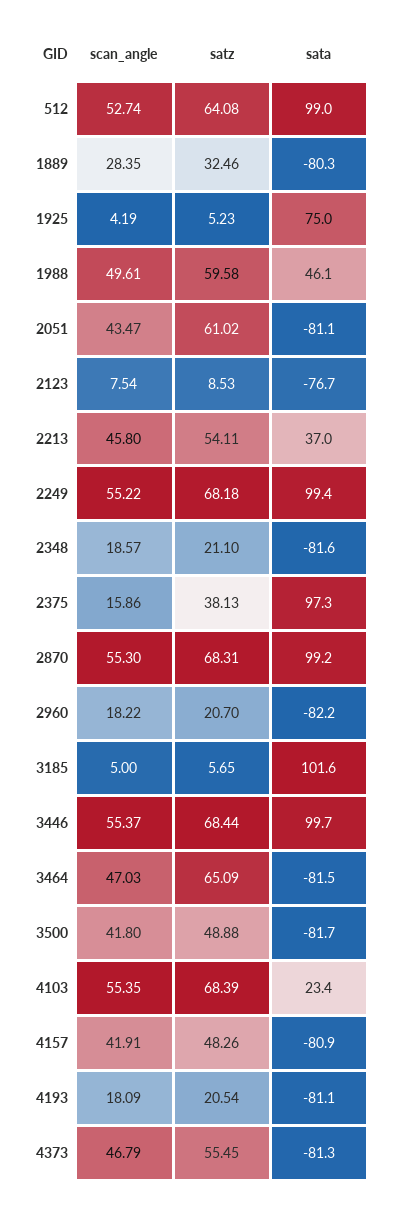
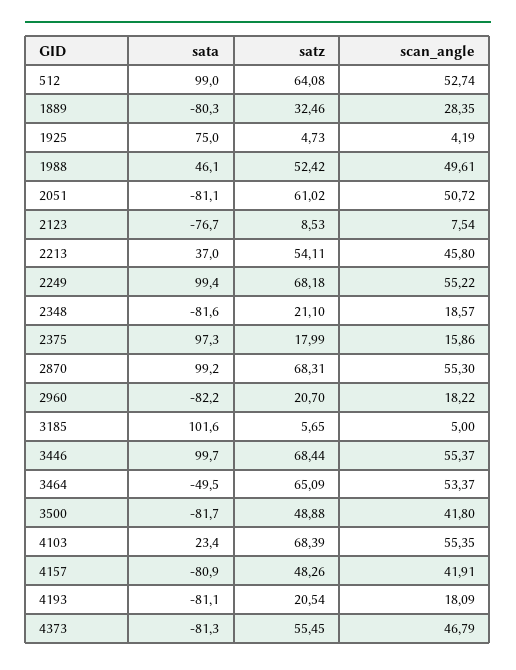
satz, 1925: 5.23 -> 4.73
satz, 1988: 59.58 -> 52.42
scan_angle, 2051: 43.47 -> 50.72
satz, 2375: 38.13 -> 17.99
scan_angle, 3464: 47.03 -> 53.37
sata, 3464: -81.5 -> -49.5

